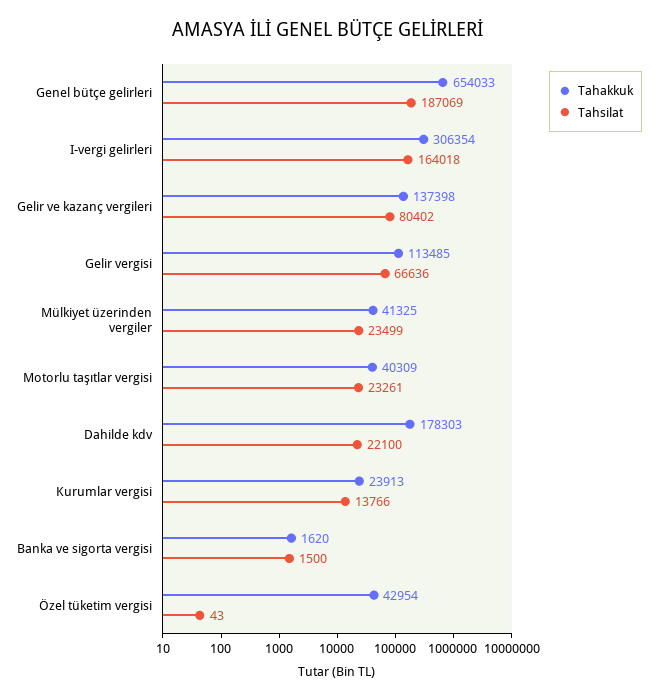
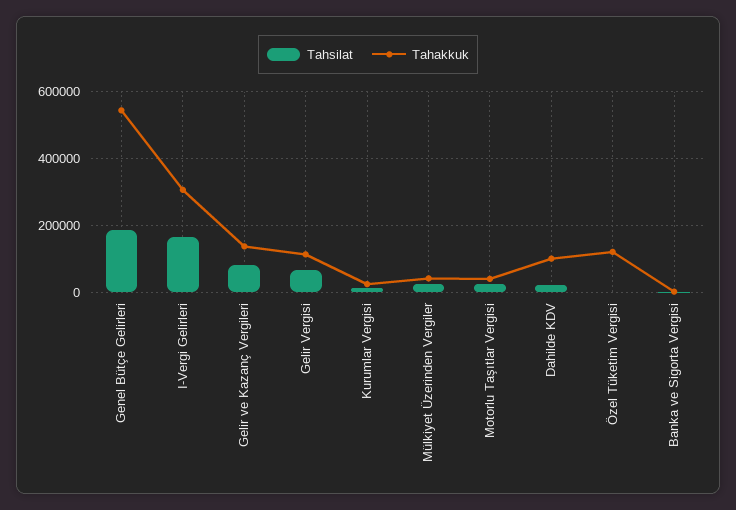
Tahakkuk, Genel bütçe gelirleri: 654033 -> 540000
Tahakkuk, Dahilde kdv: 178303 -> 100000
Tahakkuk, Özel tüketim vergisi: 42954 -> 120000

